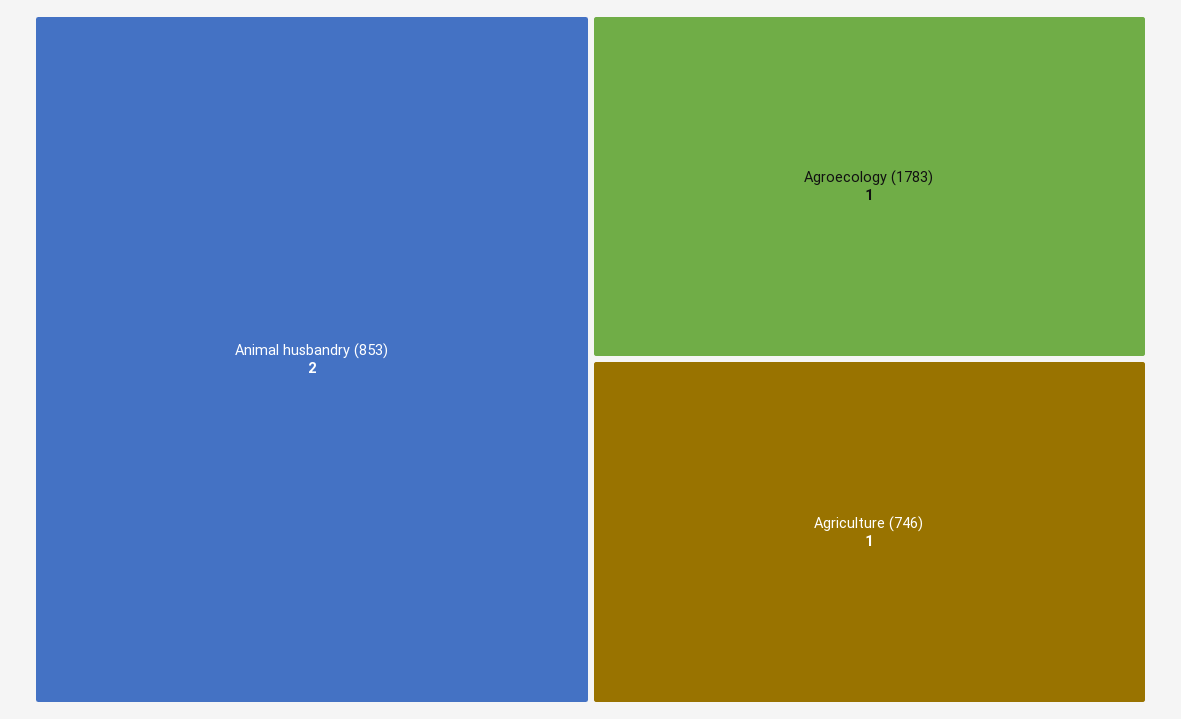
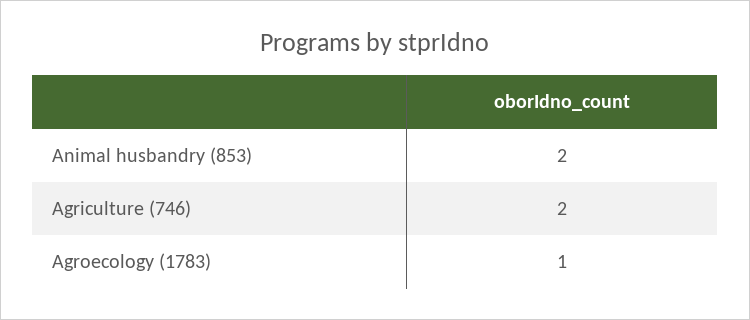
Agriculture (746): 1 -> 2

